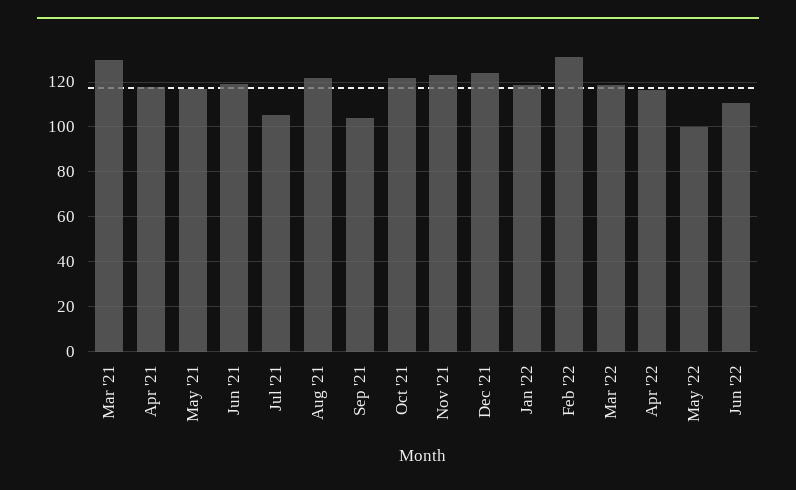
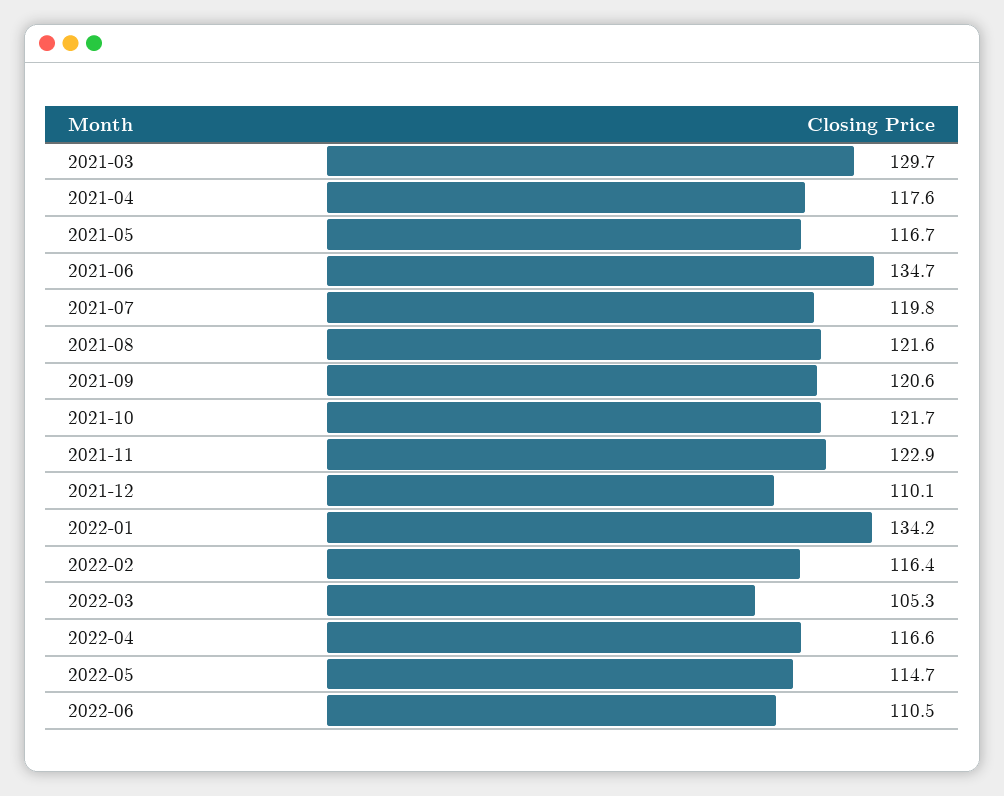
Jun '21: 120 -> 134.7
Jul '21: 105 -> 119.8
Sep '21: 105 -> 120.6
Dec '21: 125 -> 110.1
Jan '22: 120 -> 134.2
Feb '22: 130 -> 116.4
Mar '22: 120 -> 105.3
May '22: 100 -> 114.7

